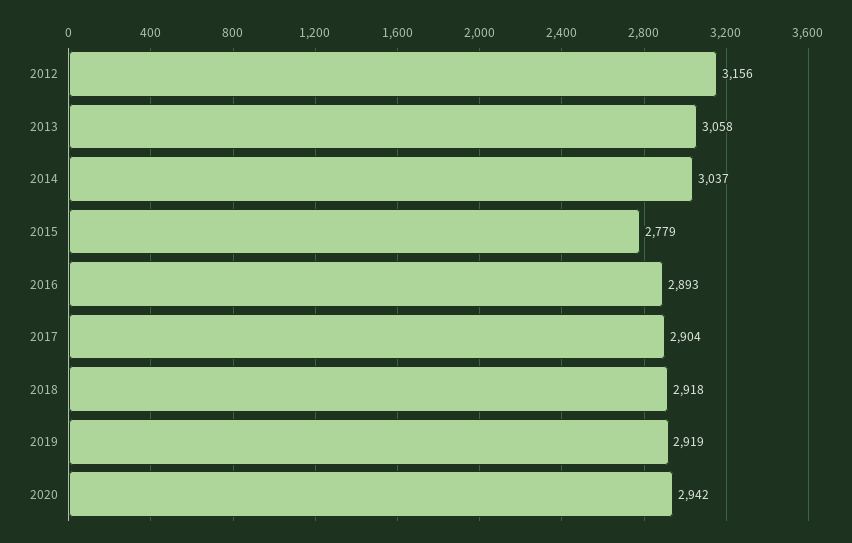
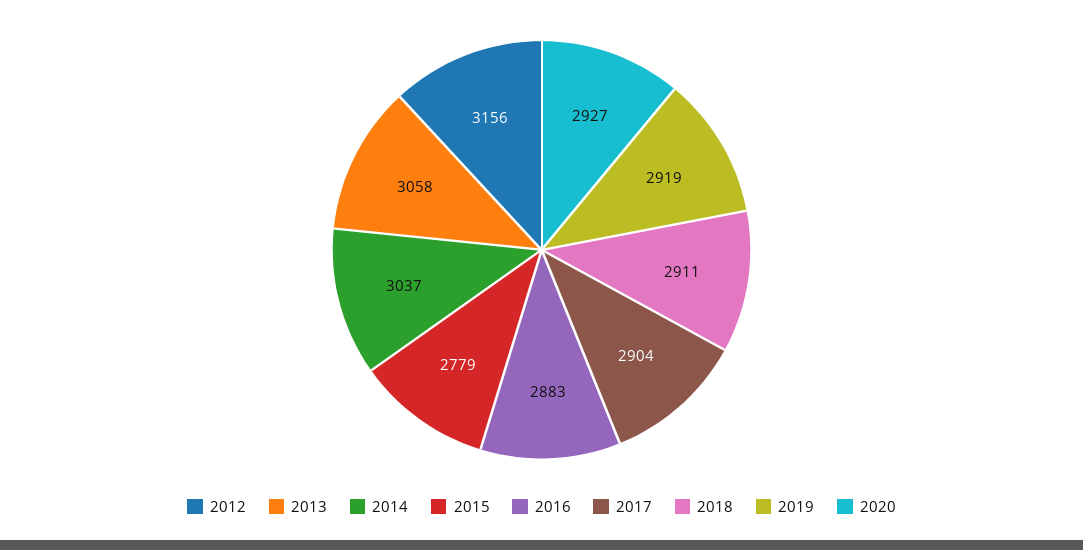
2016: 2893 -> 2883
2018: 2918 -> 2911
2020: 2942 -> 2927

